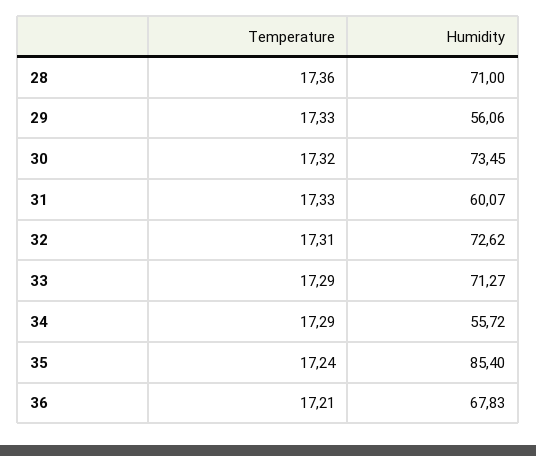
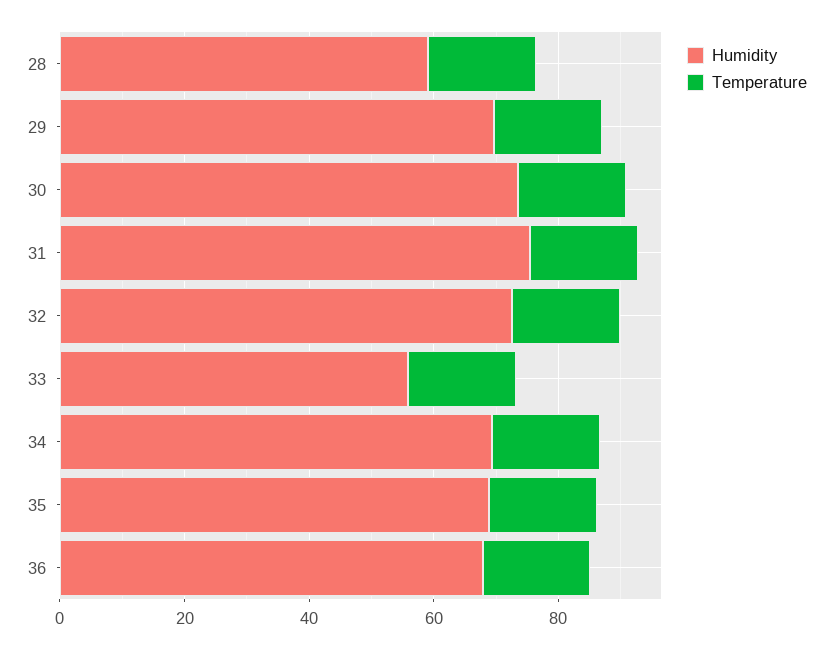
Humidity, 28: 71 -> 60
Humidity, 29: 56.06 -> 70
Humidity, 31: 60.07 -> 75
Humidity, 33: 71.27 -> 55
Humidity, 34: 55.72 -> 70
Humidity, 35: 85.4 -> 70

